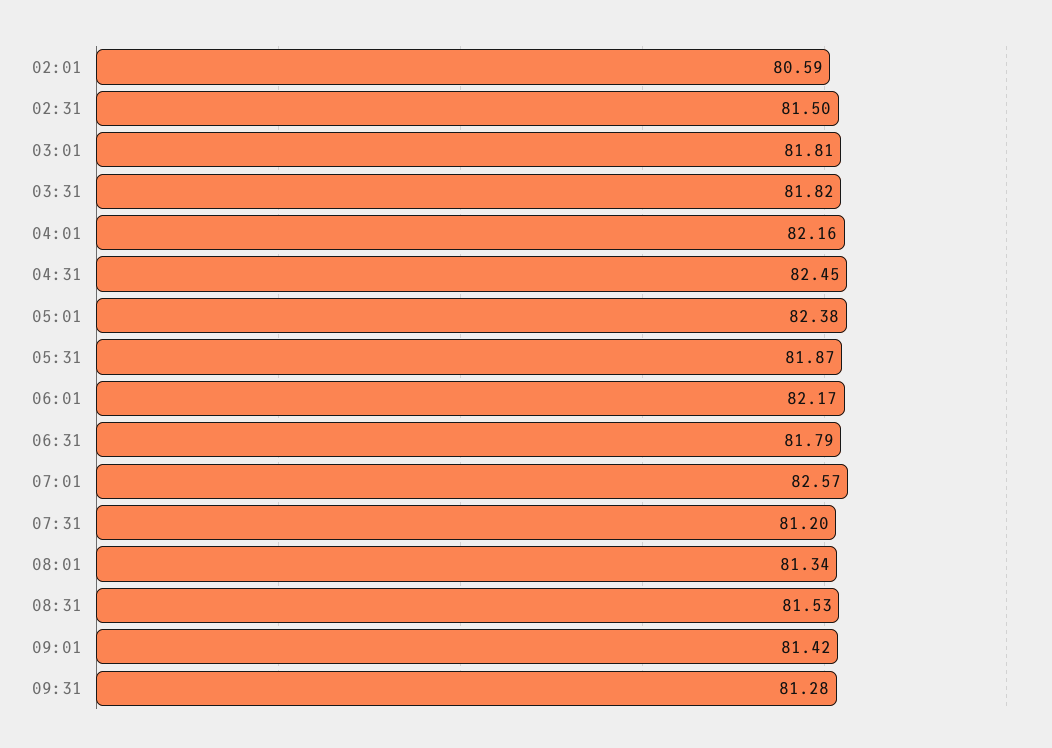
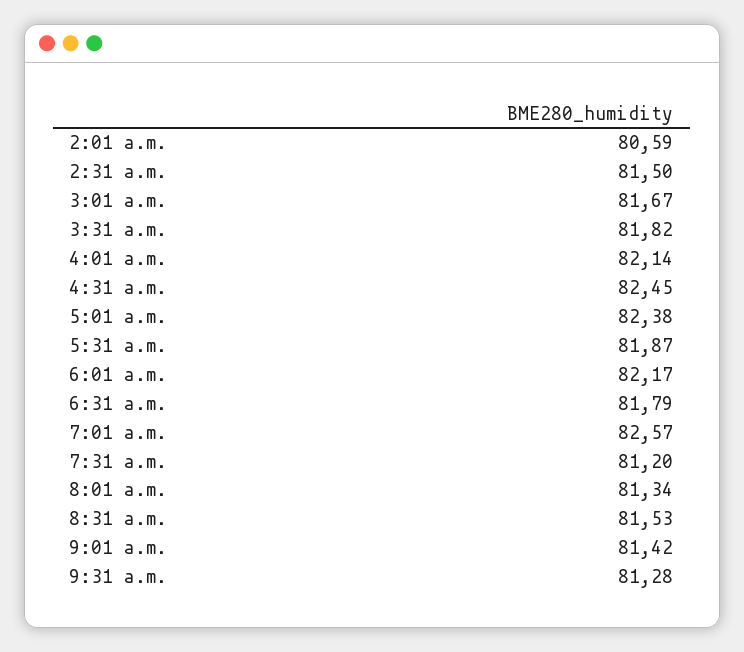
03:01: 81.81 -> 81.67
04:01: 82.16 -> 82.14

